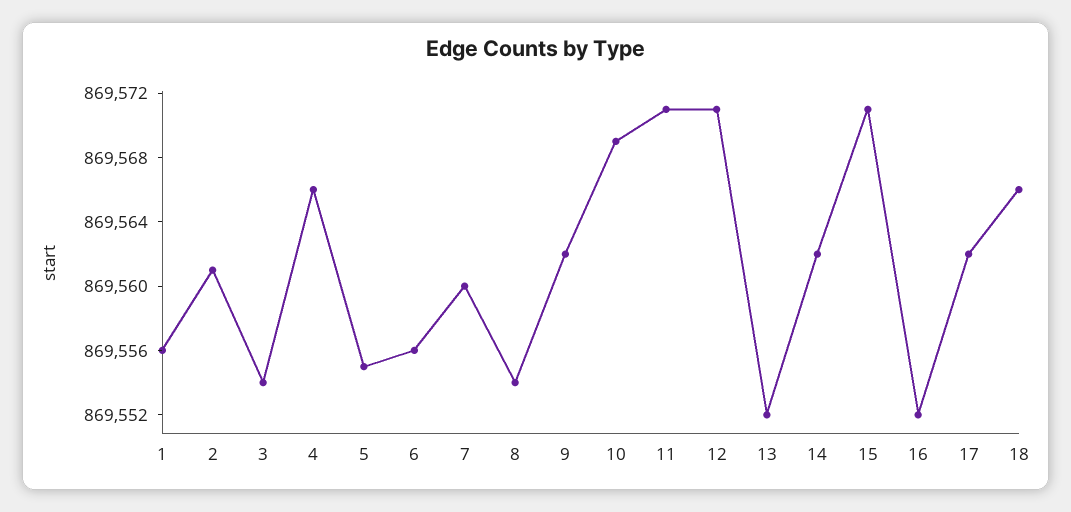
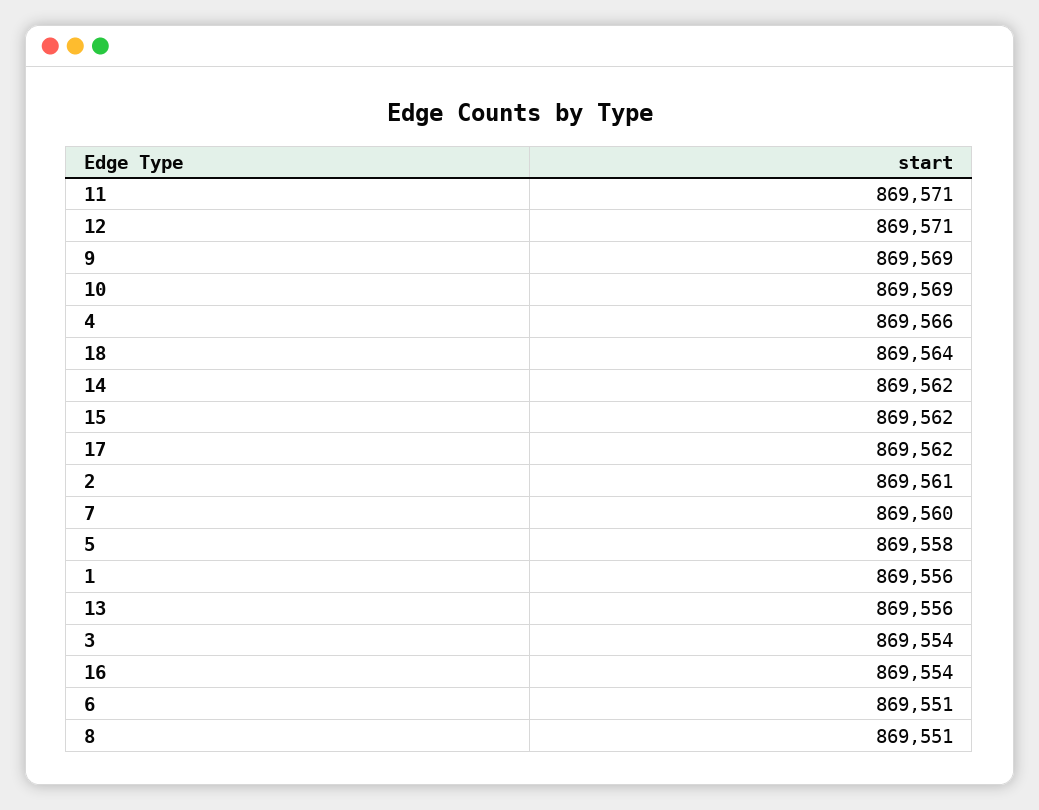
5: 869555 -> 869558
6: 869556 -> 869551
8: 869554 -> 869551
9: 869562 -> 869569
13: 869552 -> 869556
15: 869571 -> 869562
16: 869552 -> 869554
18: 869566 -> 869564

